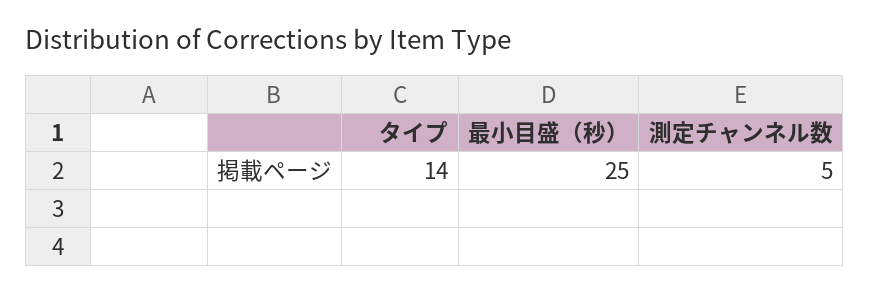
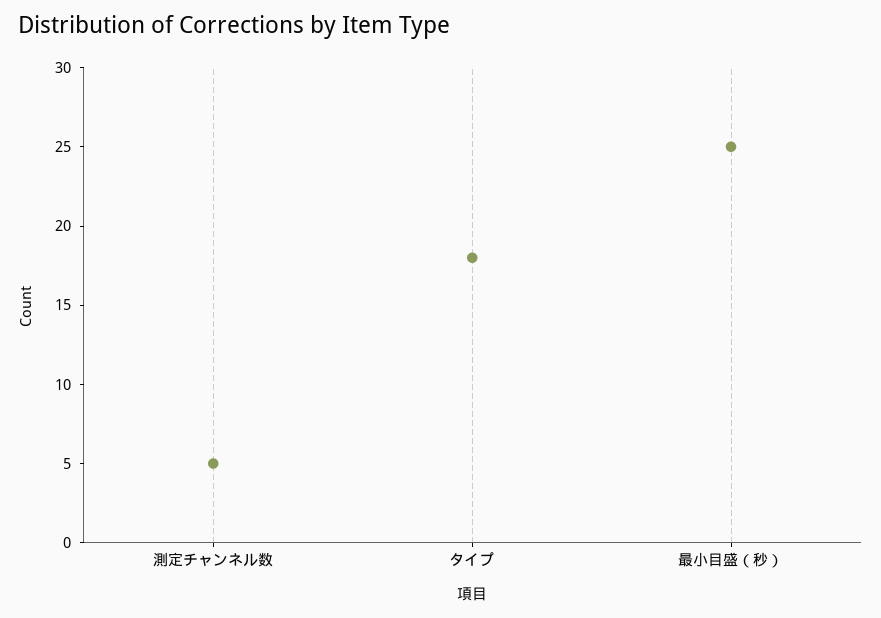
タイプ: 14 -> 18

